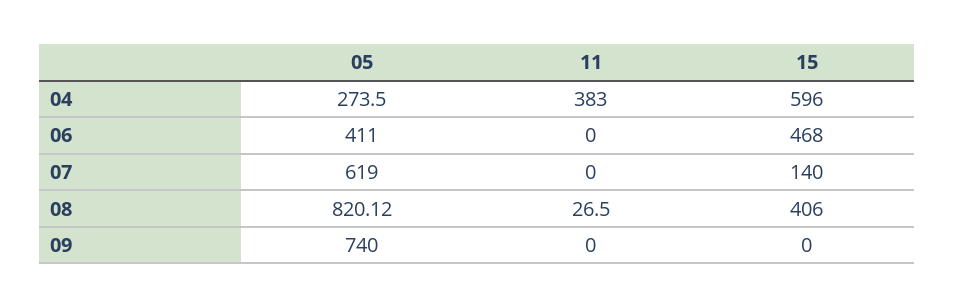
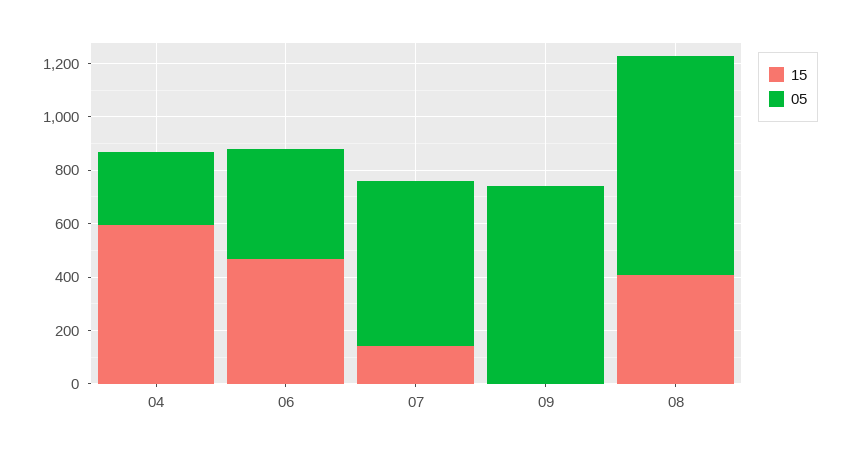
11, 04: 383 -> none
11, 06: 0 -> none
11, 07: 0 -> none
11, 08: 26.5 -> none
11, 09: 0 -> none

